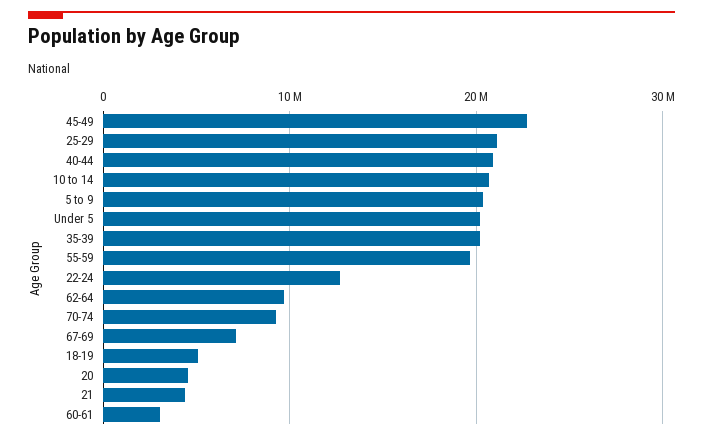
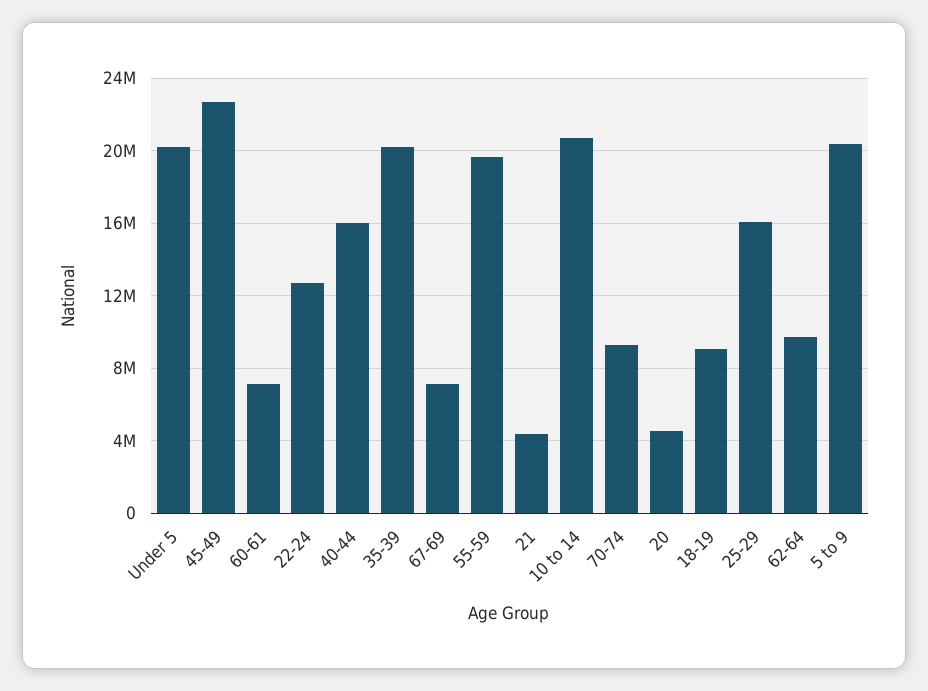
25-29: 21000000 -> 16000000
40-44: 21000000 -> 16000000
18-19: 5000000 -> 9000000
60-61: 3000000 -> 7000000

